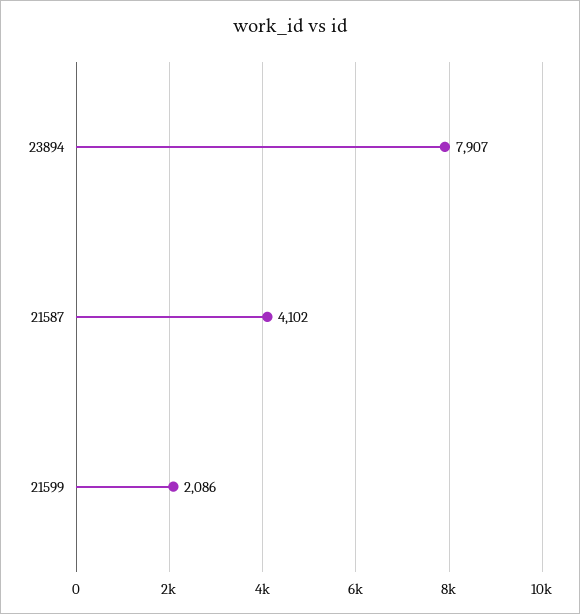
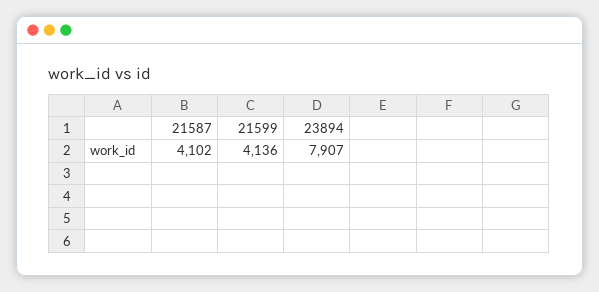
21599: 2086 -> 4136

